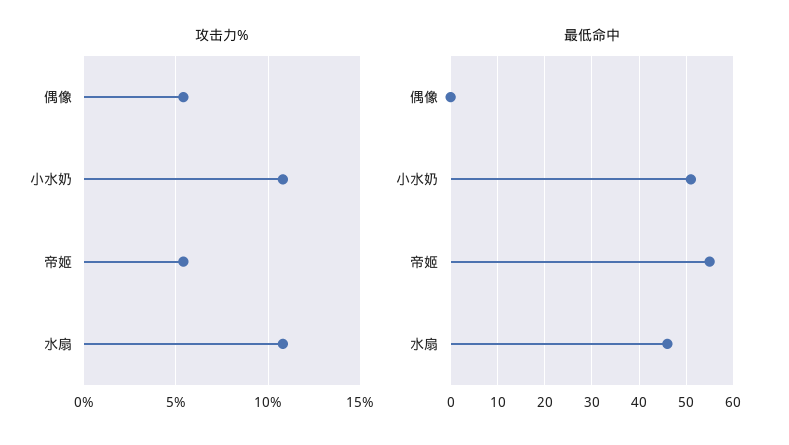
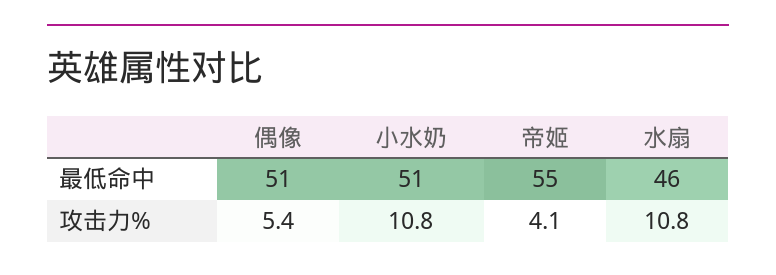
攻击力%, 帝姬: 5.5 -> 4.1
最低命中, 偶像: 0 -> 51

